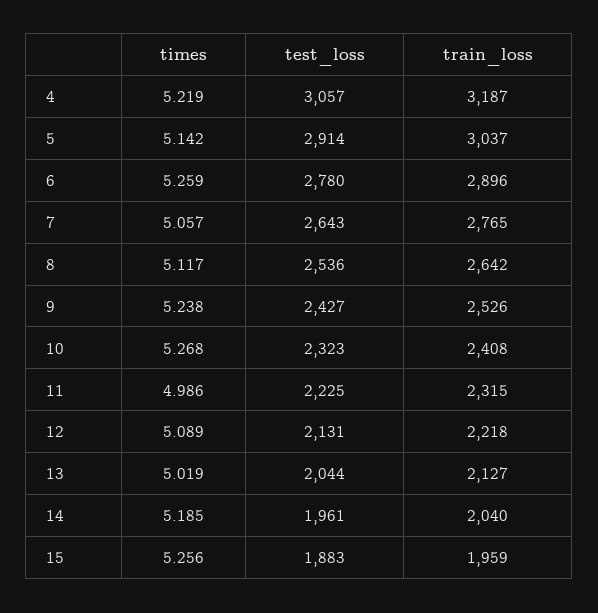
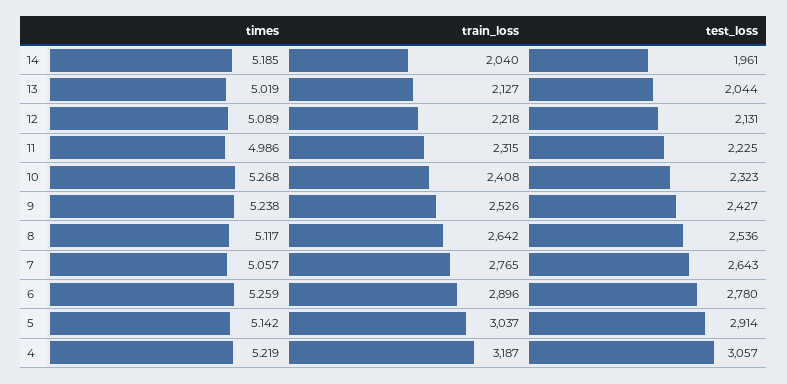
times, 15: 5.256 -> none
test_loss, 15: 1883 -> none
train_loss, 15: 1959 -> none

